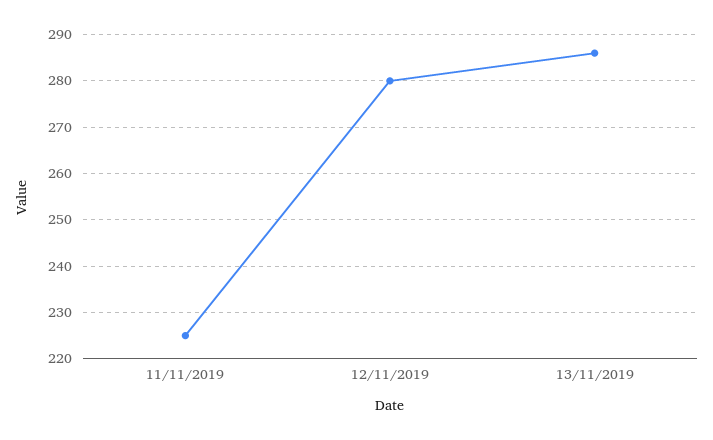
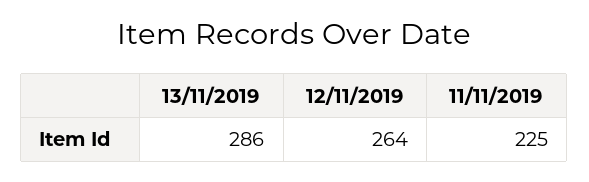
12/11/2019: 280 -> 264

